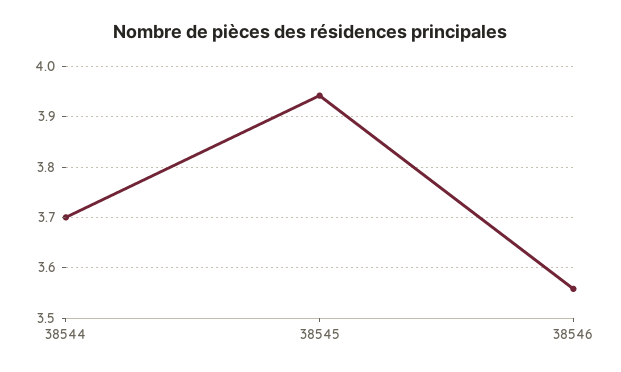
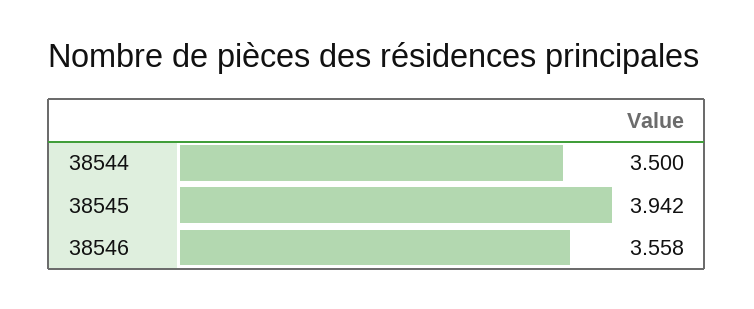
38544: 3.7 -> 3.5

